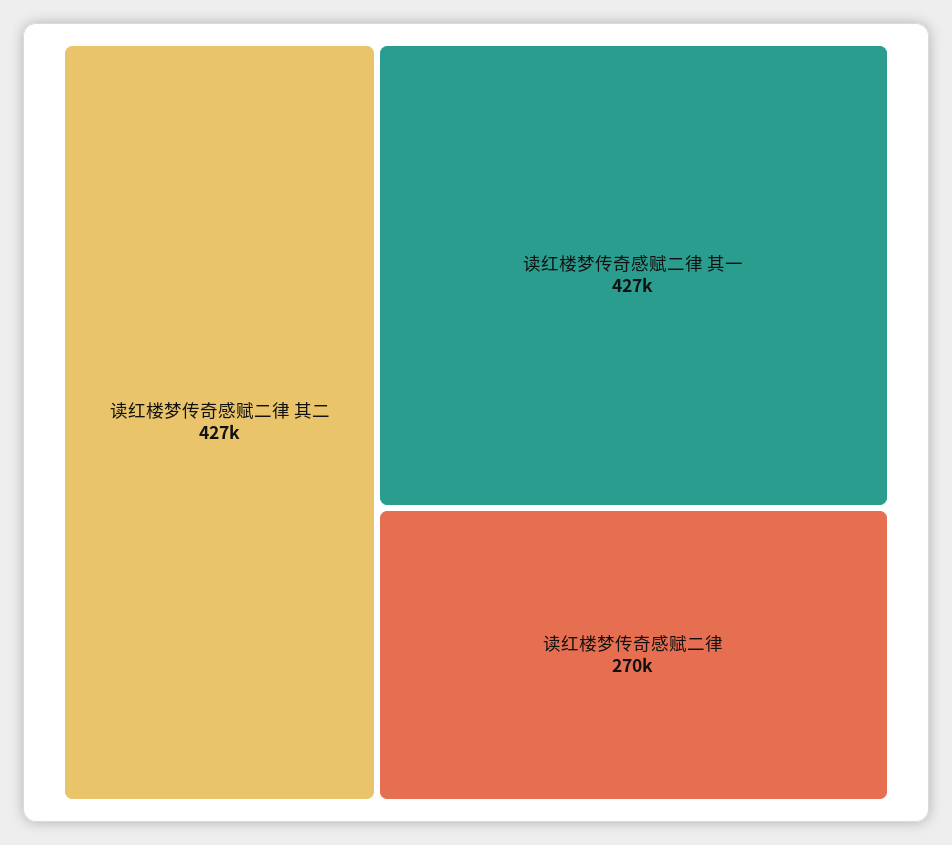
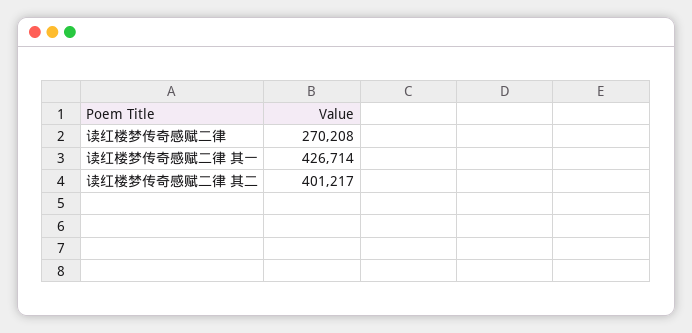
读红楼梦传奇感赋二律 其二: 427000 -> 401217

